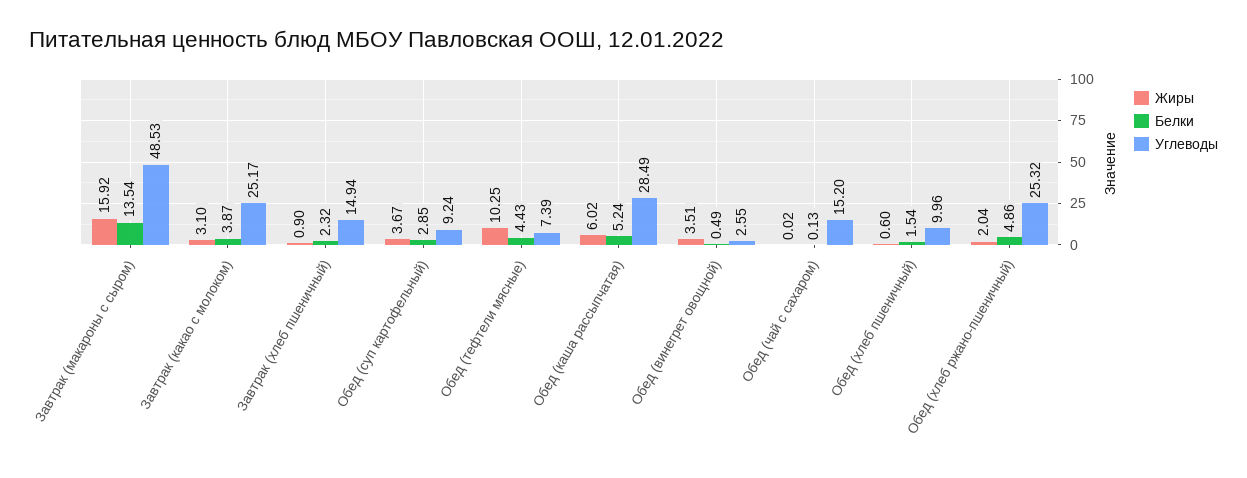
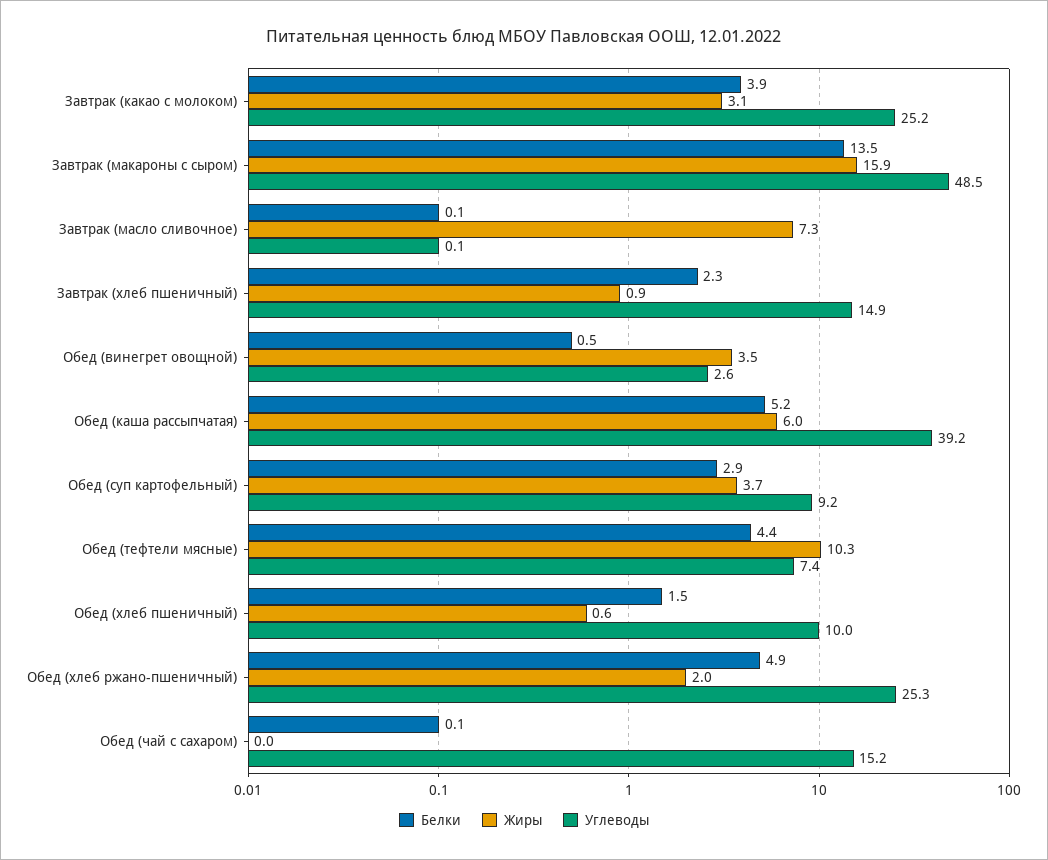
Углеводы, Обед (каша рассыпчатая): 28.49 -> 39.2
Белки, Завтрак (масло сливочное): none -> 0.1
Жиры, Завтрак (масло сливочное): none -> 7.3
Углеводы, Завтрак (масло сливочное): none -> 0.1

